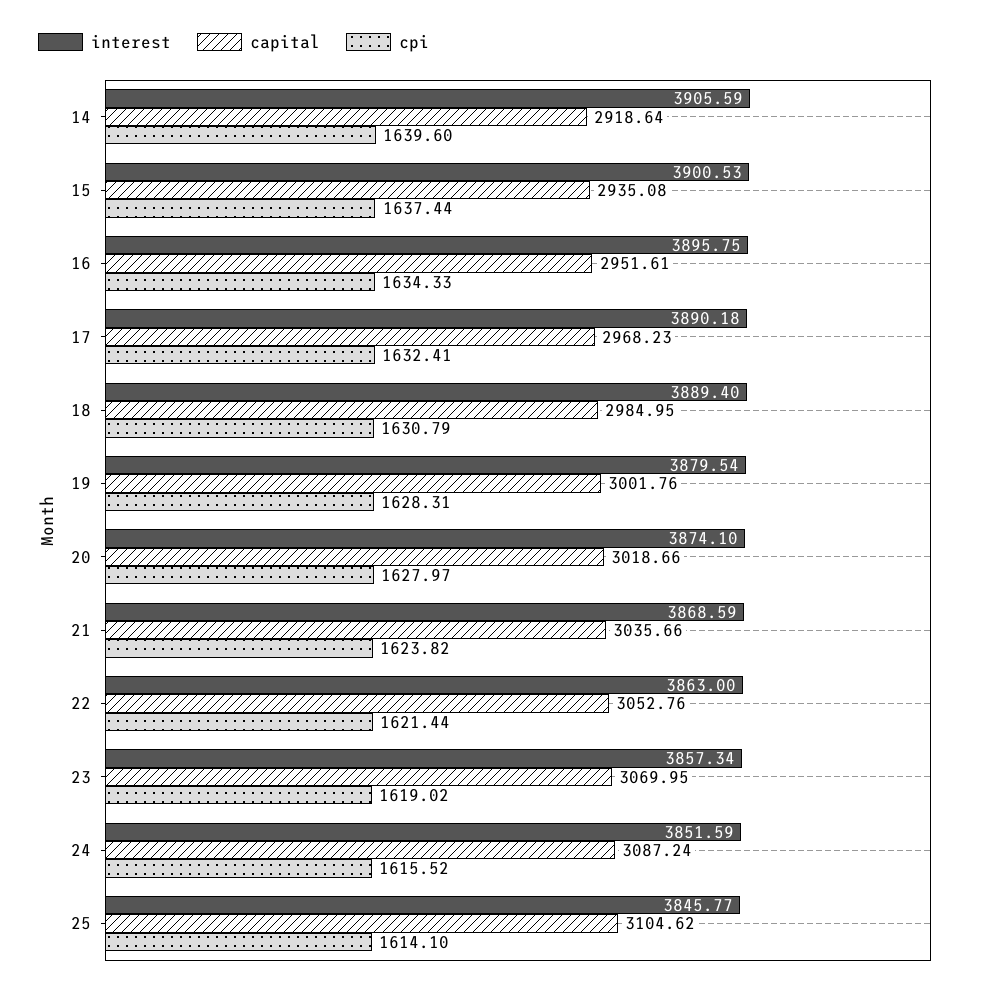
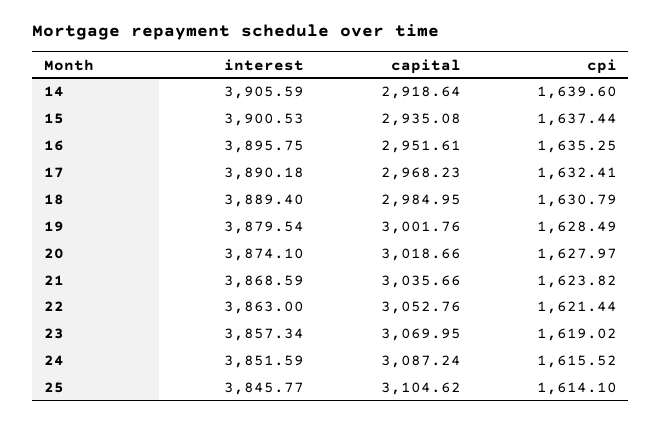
cpi, 16: 1634.33 -> 1635.25
cpi, 19: 1628.31 -> 1628.49

